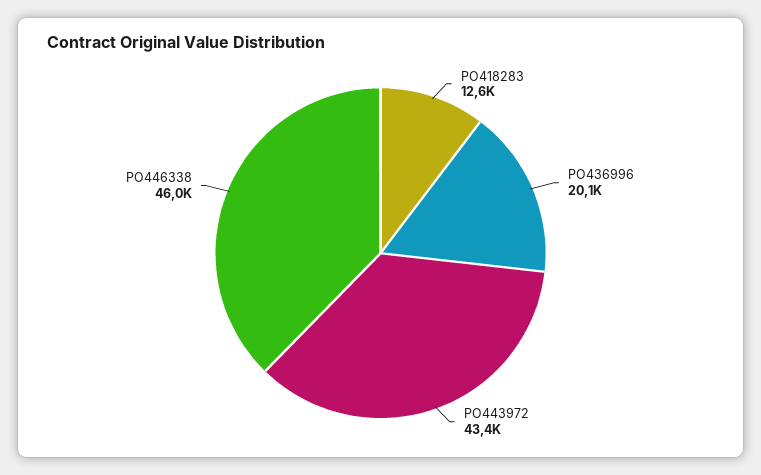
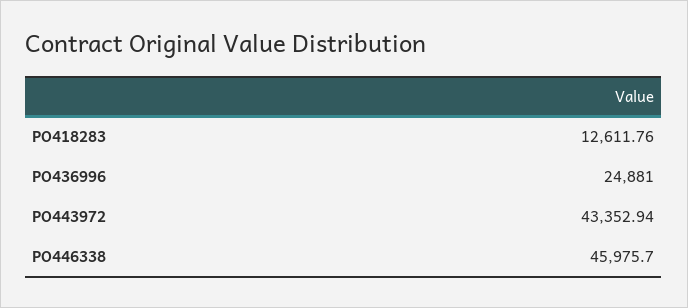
PO436996: 20100 -> 24881

